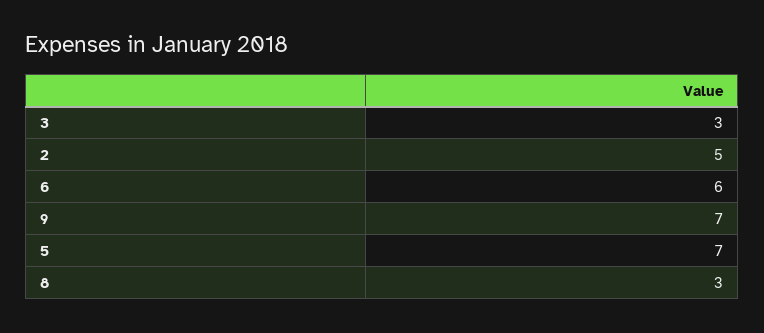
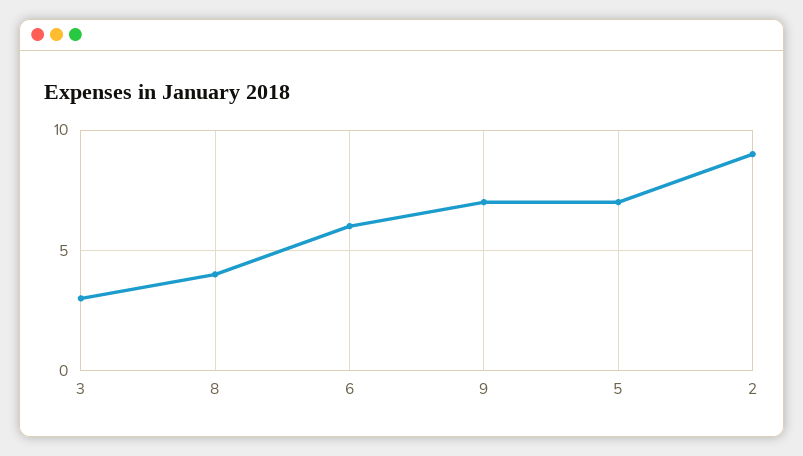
2: 5 -> 9
8: 3 -> 4

